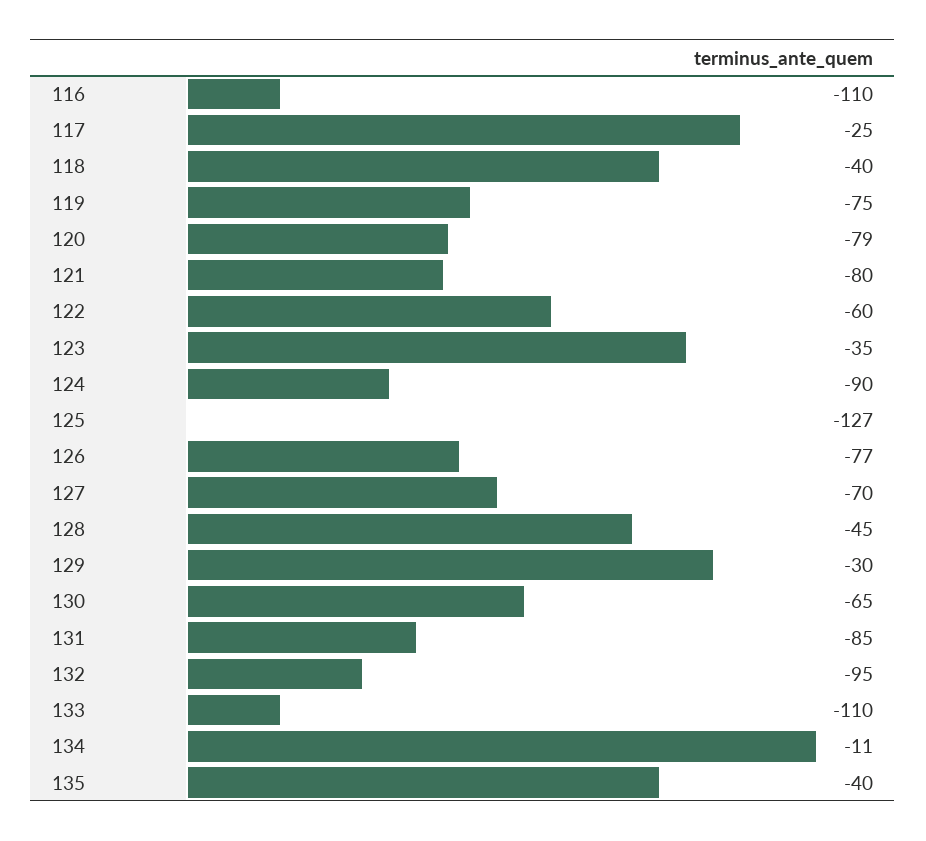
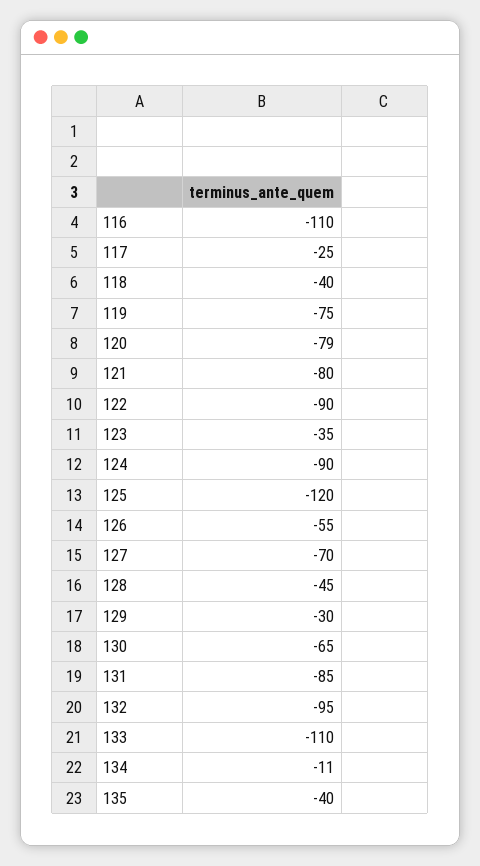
122: -60 -> -90
125: -127 -> -120
126: -77 -> -55

